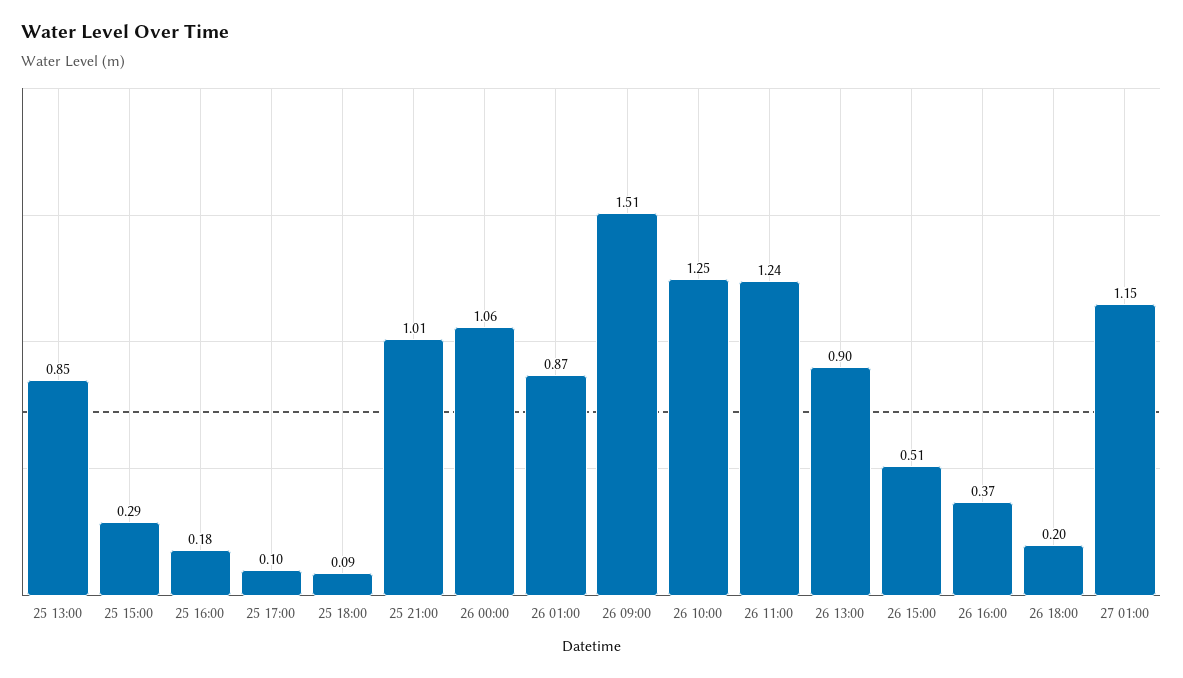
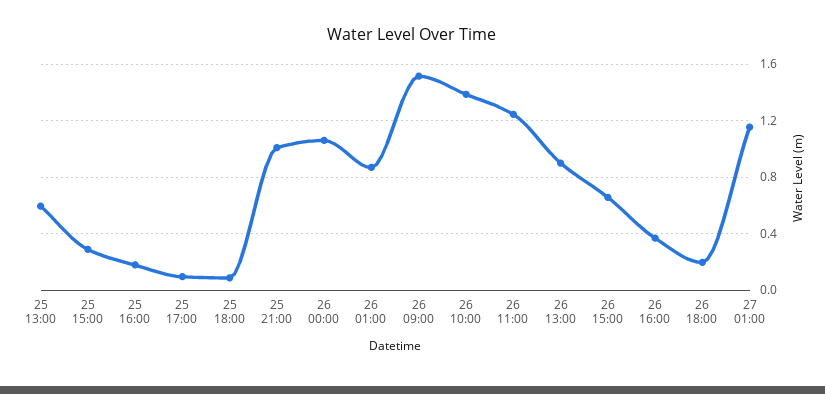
25 13:00: 0.85 -> 0.6
26 10:00: 1.25 -> 1.4
26 15:00: 0.51 -> 0.65

